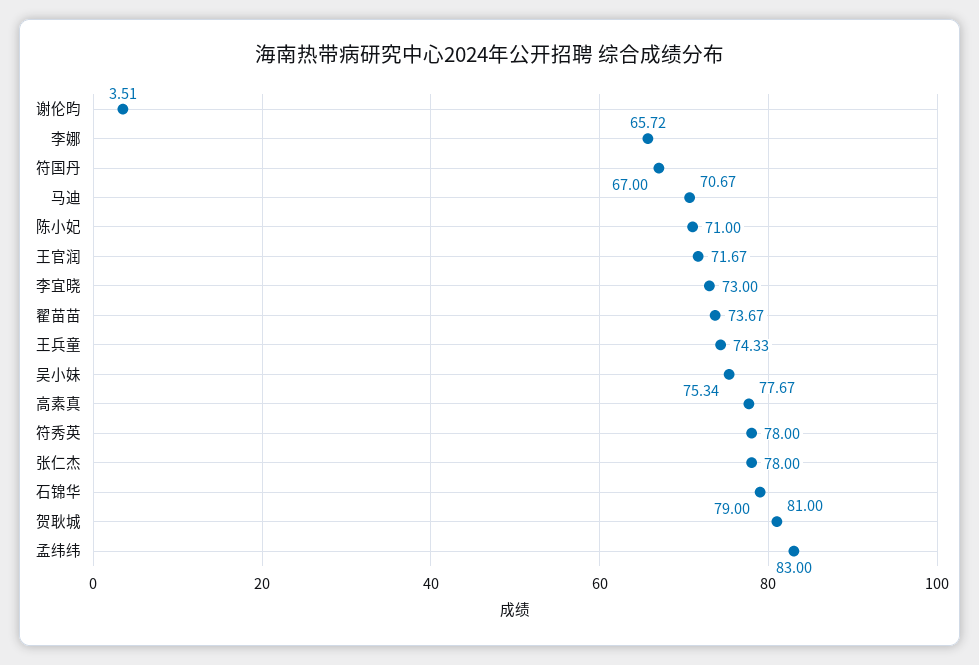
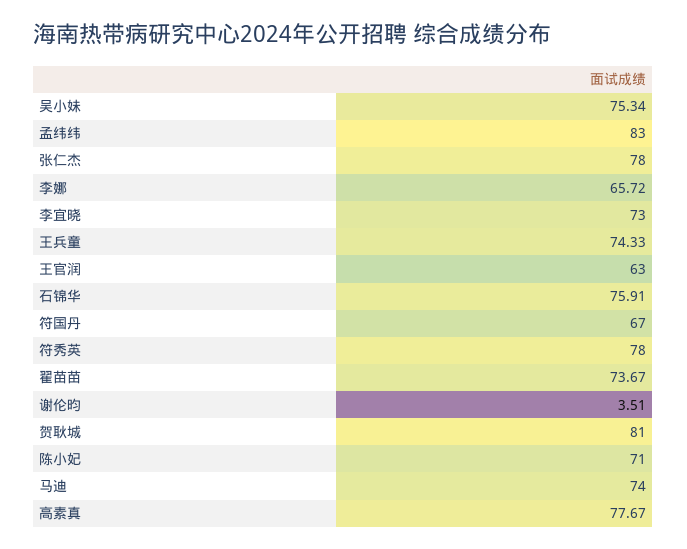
马迪: 70.67 -> 74
王官润: 71.67 -> 63
石锦华: 79 -> 75.91

